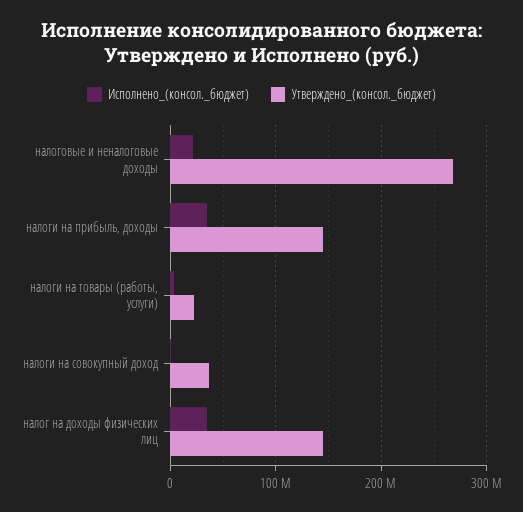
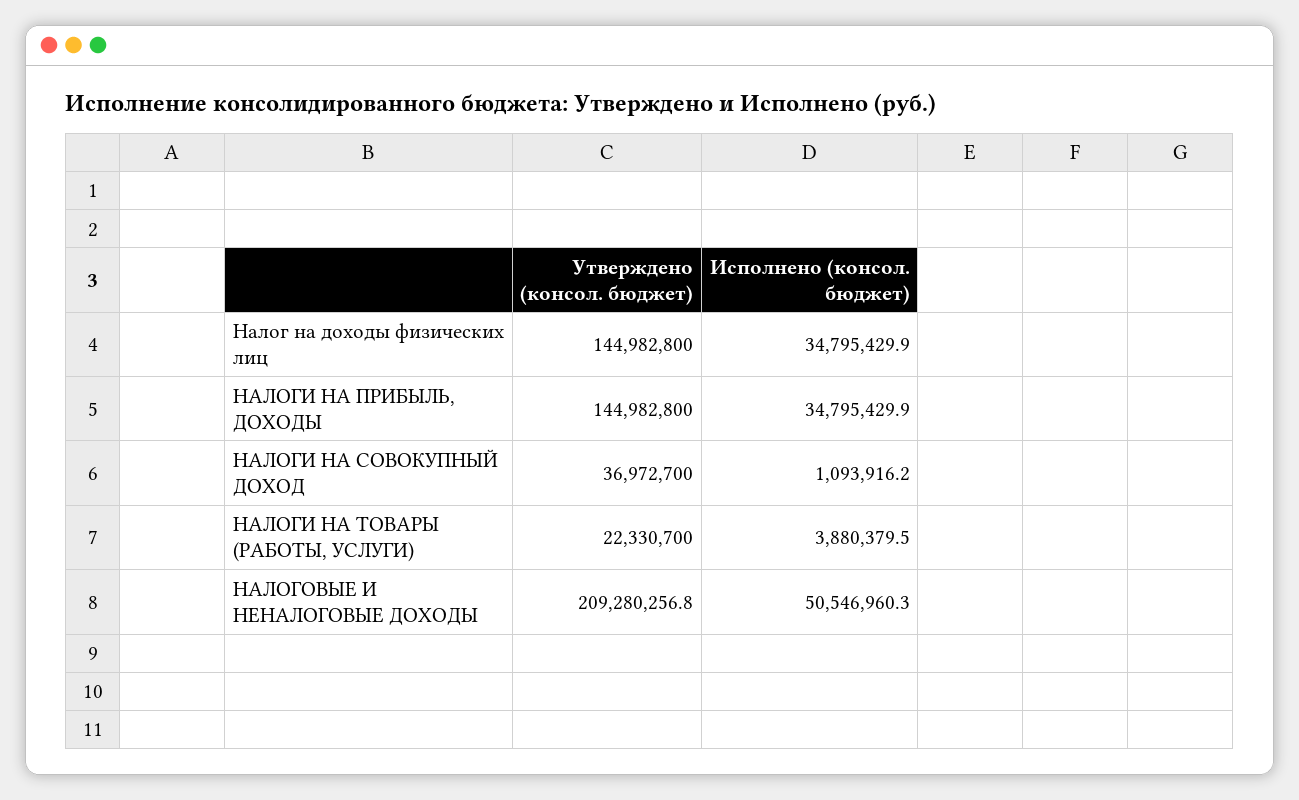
Исполнено_(консол._бюджет), налоговые и неналоговые доходы: 20000000 -> 50546960.3
Утверждено_(консол._бюджет), налоговые и неналоговые доходы: 270000000 -> 209280256.8

